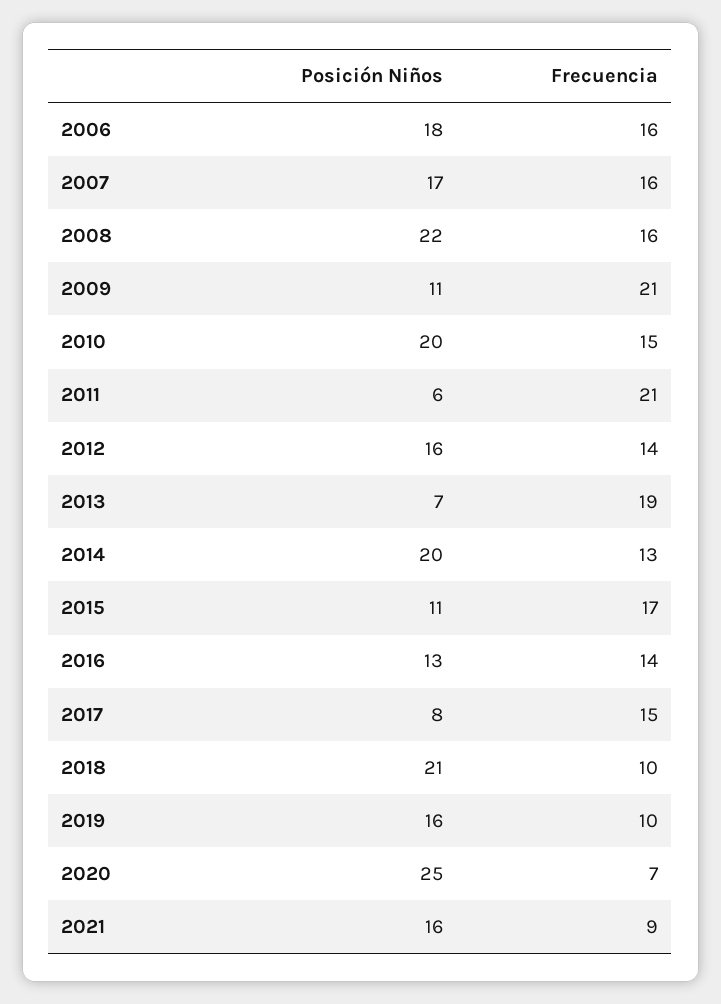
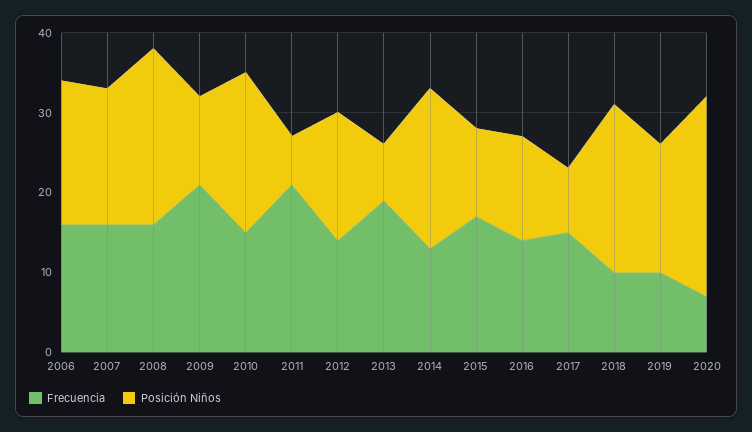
Posición Niños, 2021: 16 -> none
Frecuencia, 2021: 9 -> none

